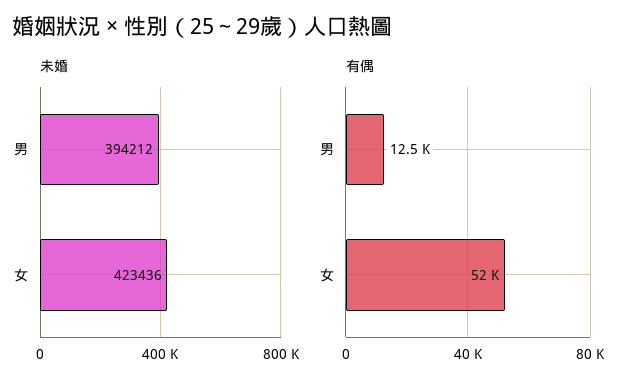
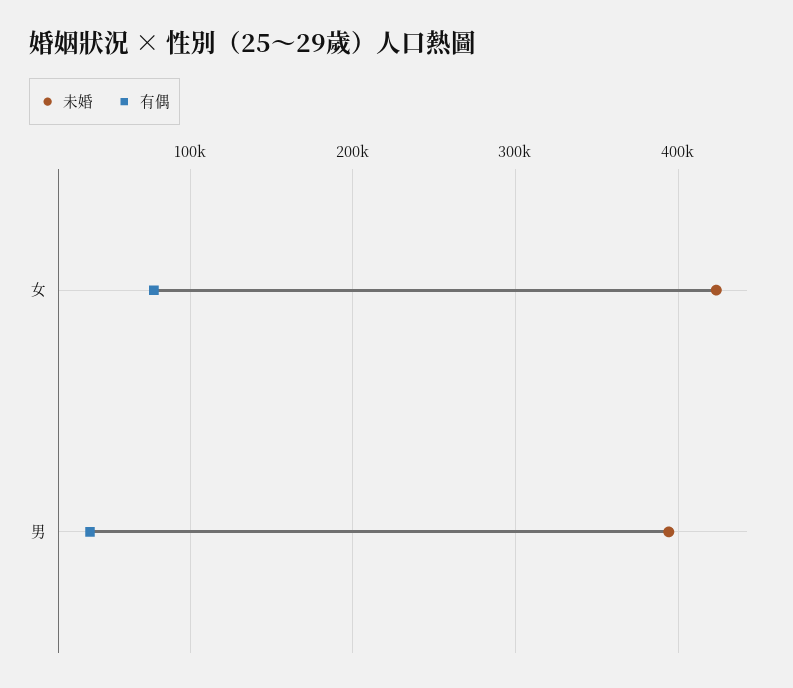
有偶, 男: 12500 -> 40000
有偶, 女: 52000 -> 80000

